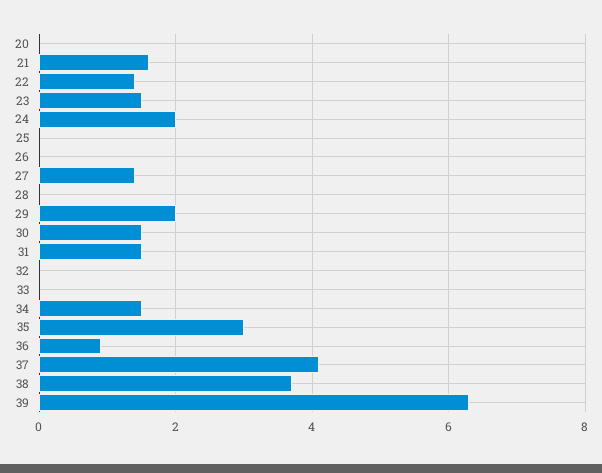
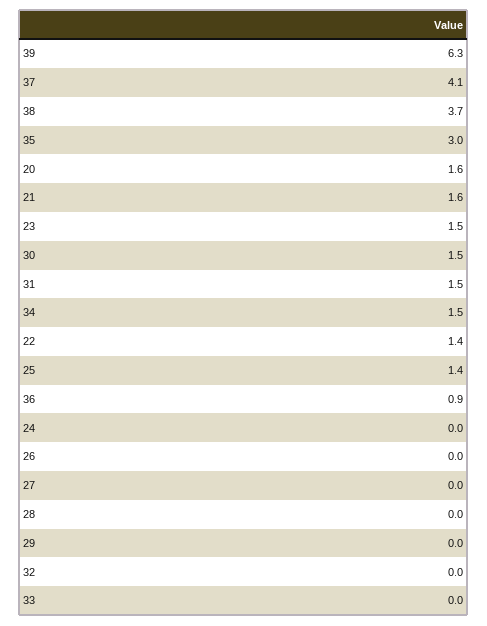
20: 0 -> 1.6
24: 2 -> 0
25: 0 -> 1.4
27: 1.5 -> 0
29: 2 -> 0

